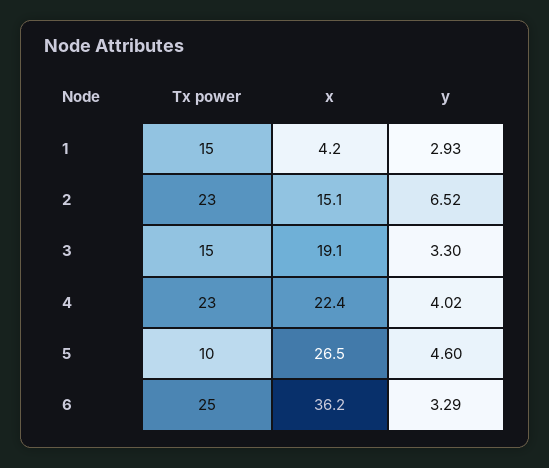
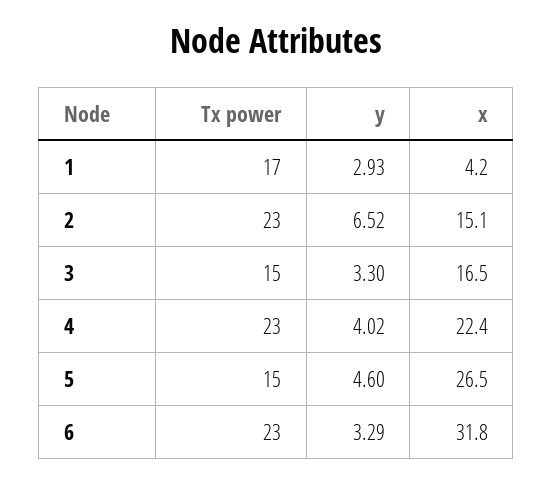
Tx power, 1: 15 -> 17
x, 3: 19.1 -> 16.5
Tx power, 5: 10 -> 15
Tx power, 6: 25 -> 23
x, 6: 36.2 -> 31.8

